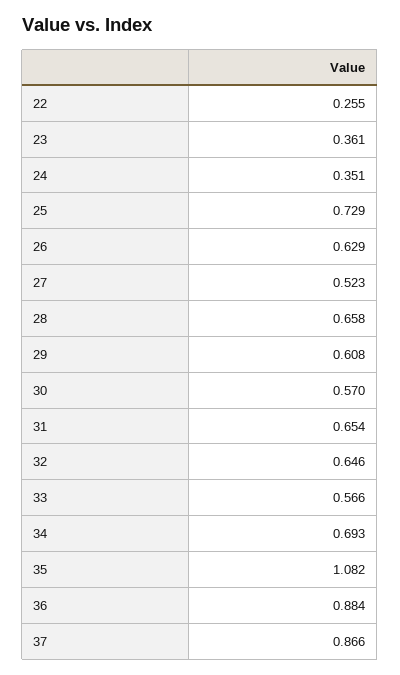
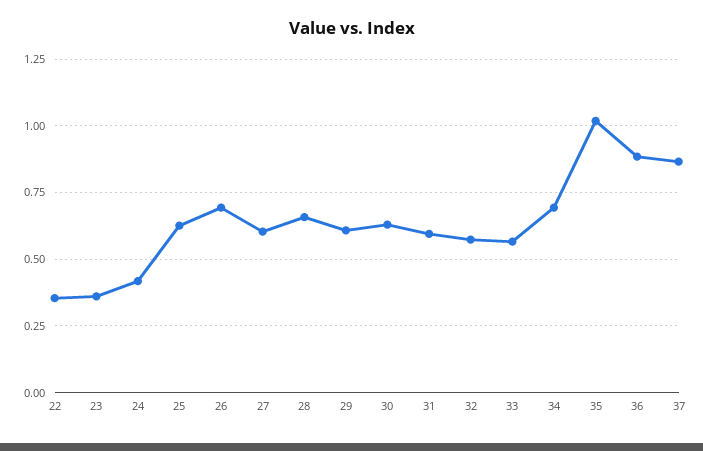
22: 0.255 -> 0.35
24: 0.351 -> 0.425
25: 0.729 -> 0.625
26: 0.629 -> 0.7
27: 0.523 -> 0.6
30: 0.57 -> 0.625
31: 0.654 -> 0.6
32: 0.646 -> 0.575
35: 1.082 -> 1.025

